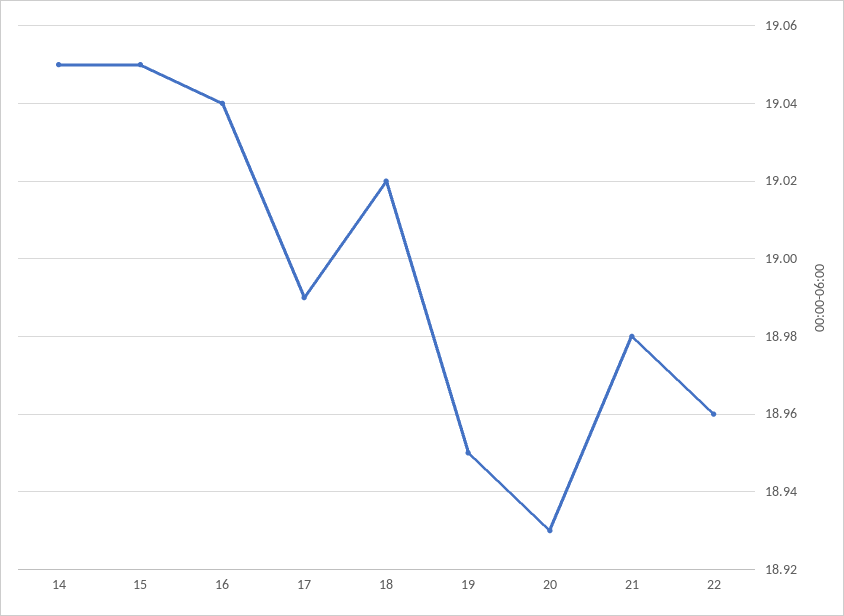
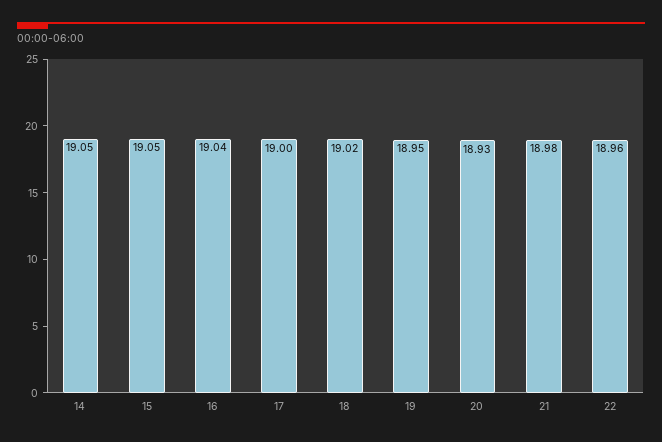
17: 18.99 -> 19

